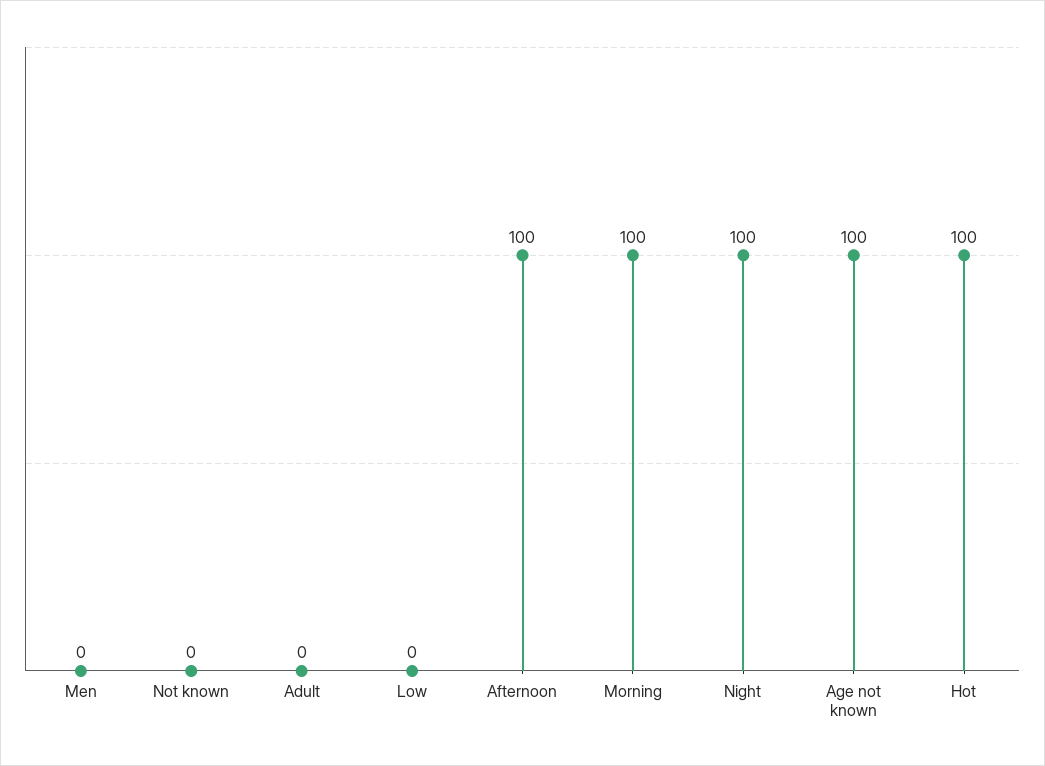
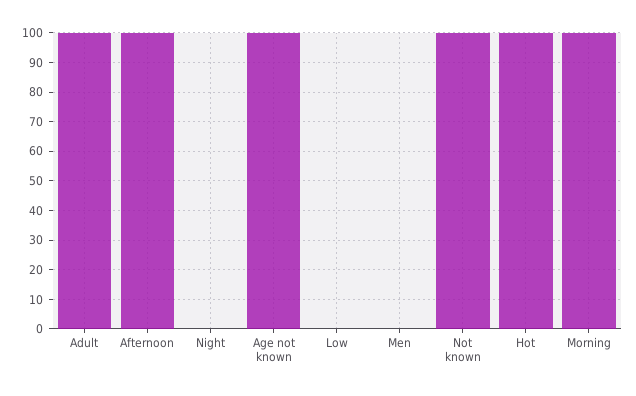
Not known: 0 -> 100
Adult: 0 -> 100
Night: 100 -> 0

